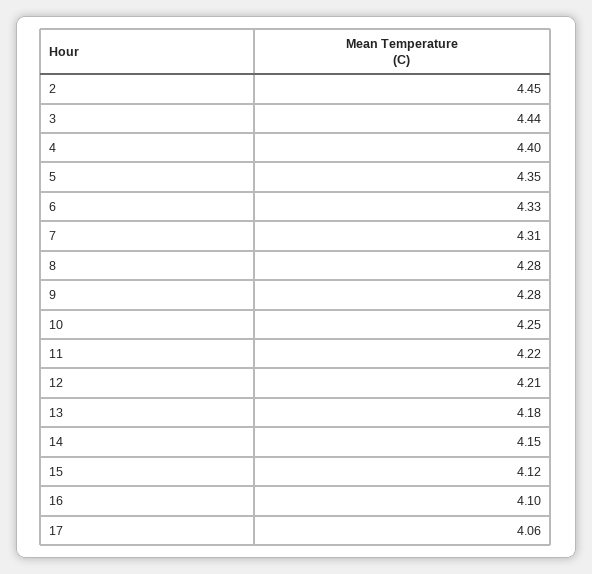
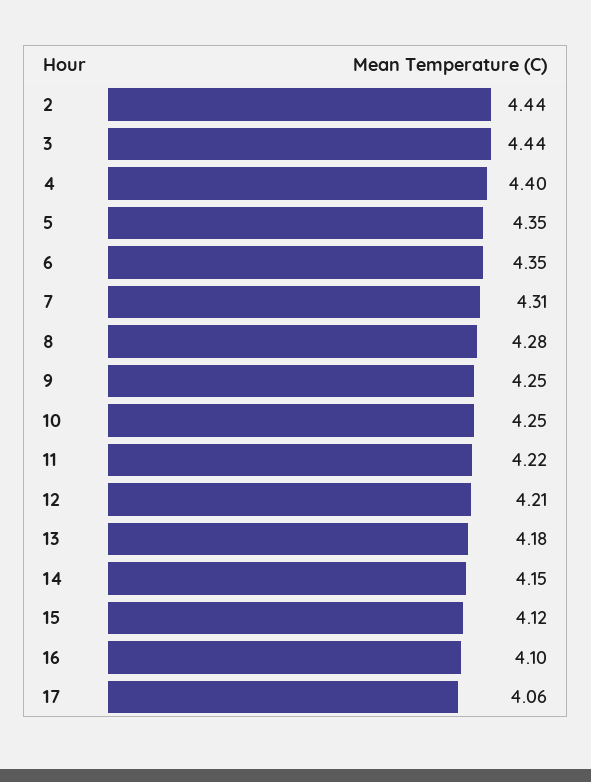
2: 4.45 -> 4.44
6: 4.33 -> 4.35
9: 4.28 -> 4.25

